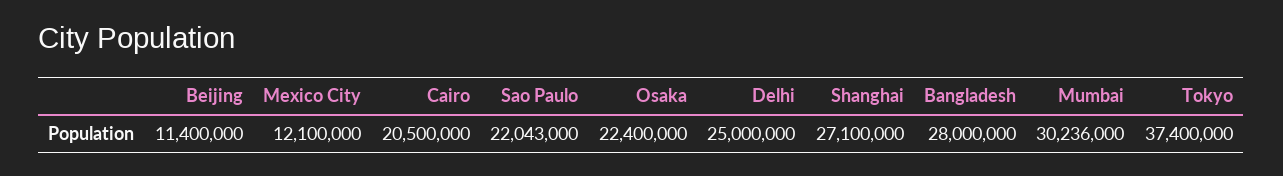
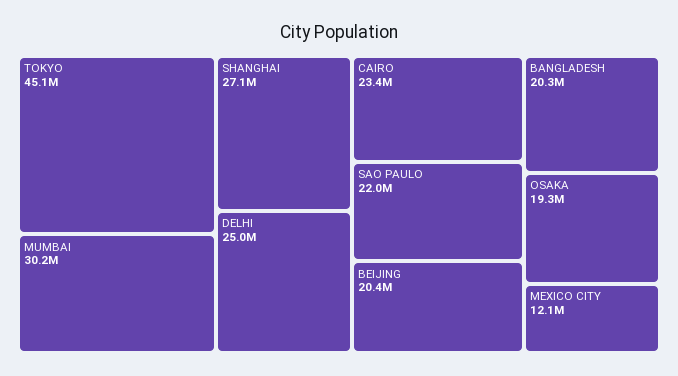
Beijing: 11400000 -> 20400000
Cairo: 20500000 -> 23400000
Osaka: 22400000 -> 19300000
Bangladesh: 28000000 -> 20300000
Tokyo: 37400000 -> 45100000

